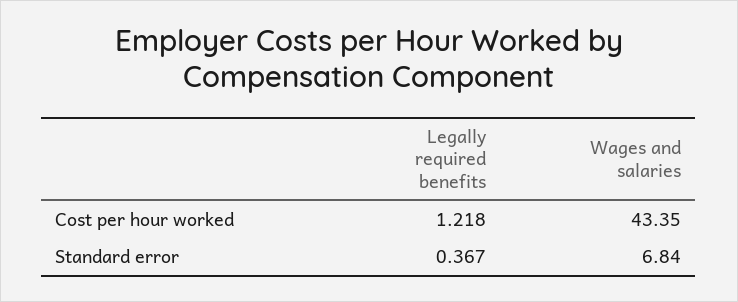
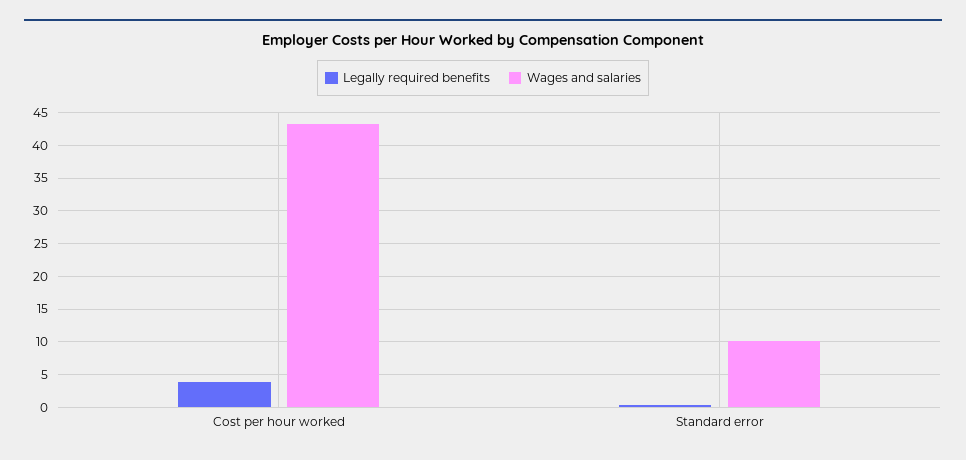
Legally required benefits, Cost per hour worked: 1.218 -> 4
Wages and salaries, Standard error: 6.84 -> 10

